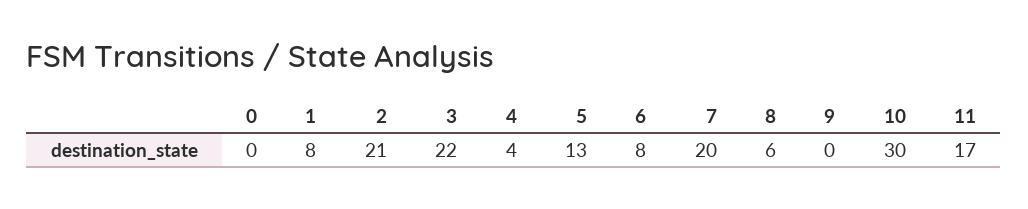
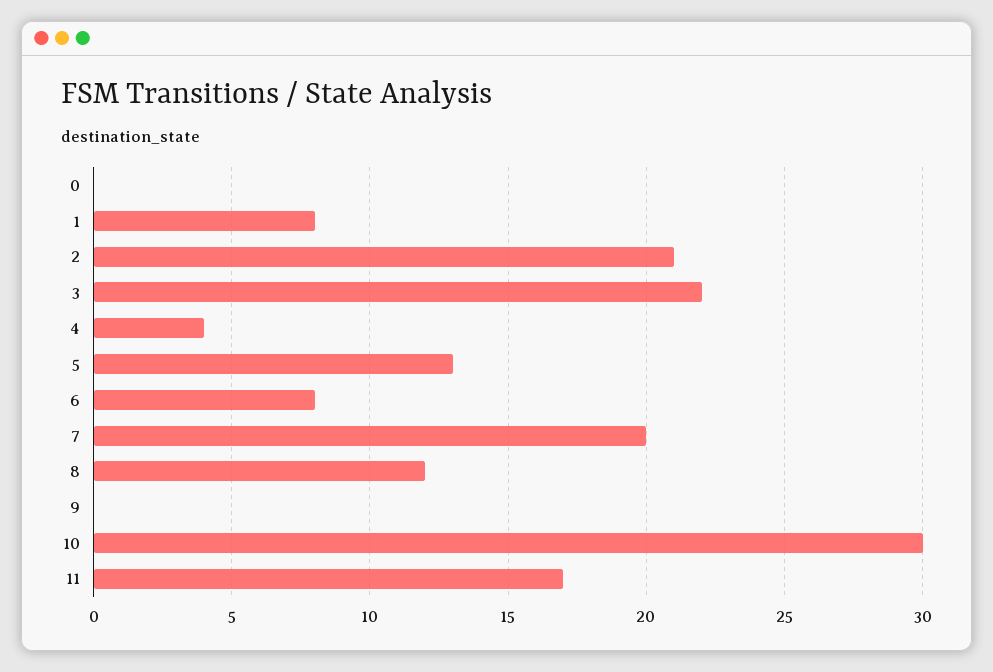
8: 6 -> 12

